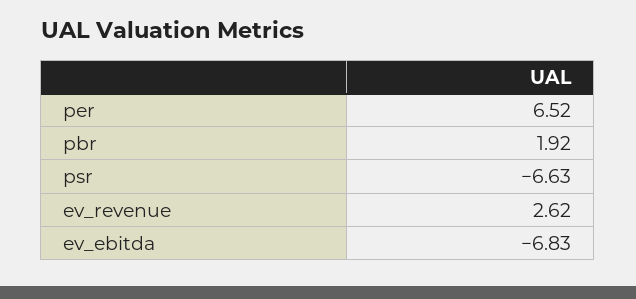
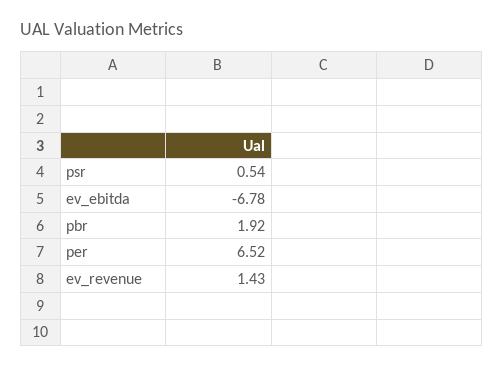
psr: -6.63 -> 0.54
ev_revenue: 2.62 -> 1.43
ev_ebitda: -6.83 -> -6.78

